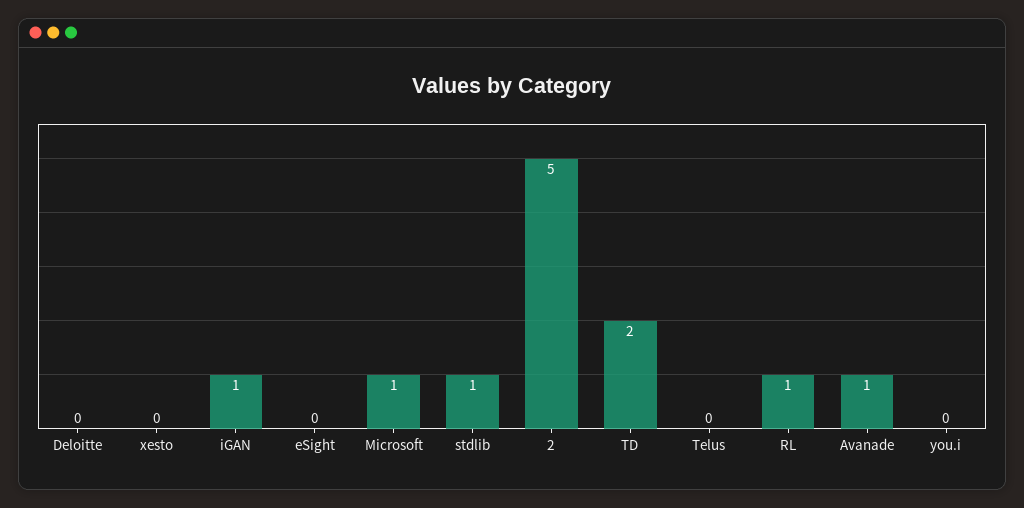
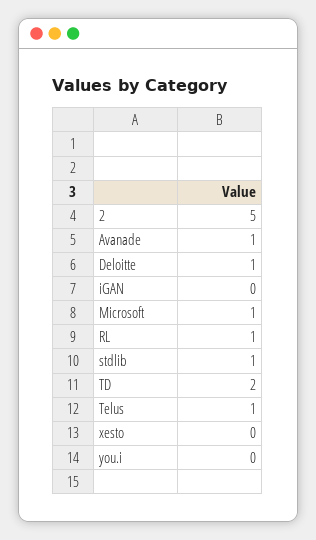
Deloitte: 0 -> 1
iGAN: 1 -> 0
eSight: 0 -> none
Telus: 0 -> 1

